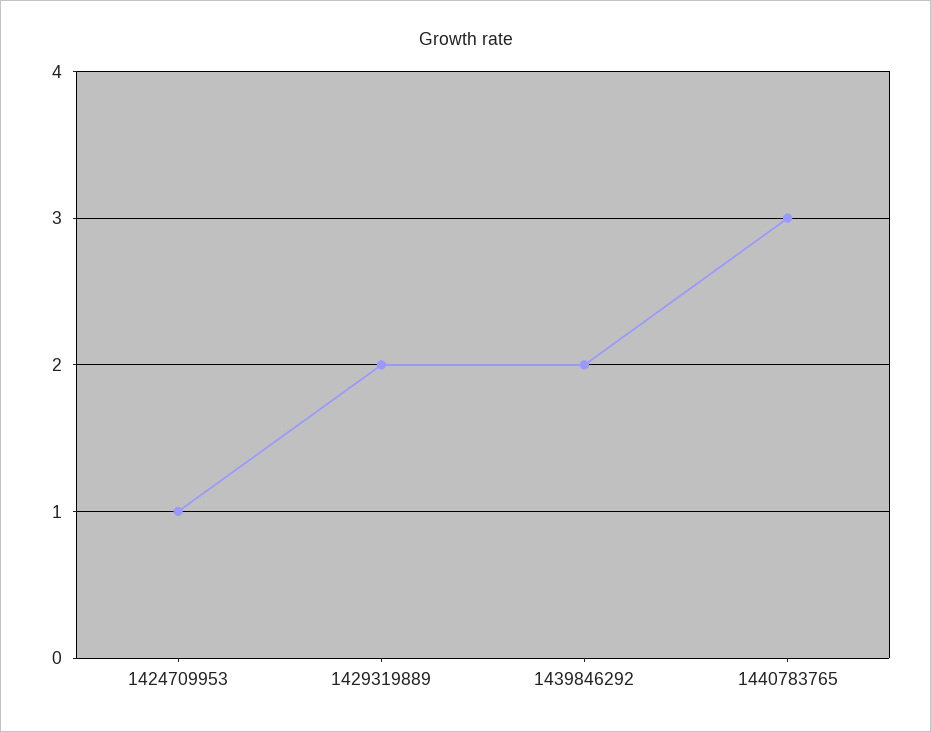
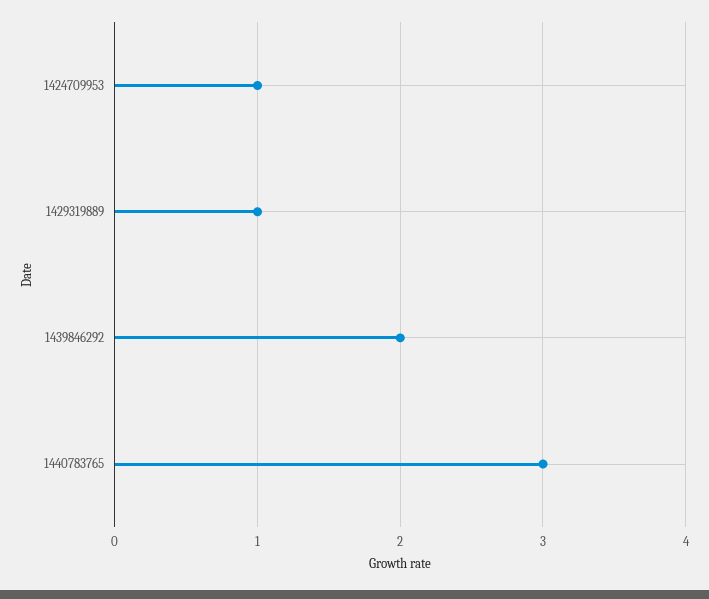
1429319889: 2 -> 1

